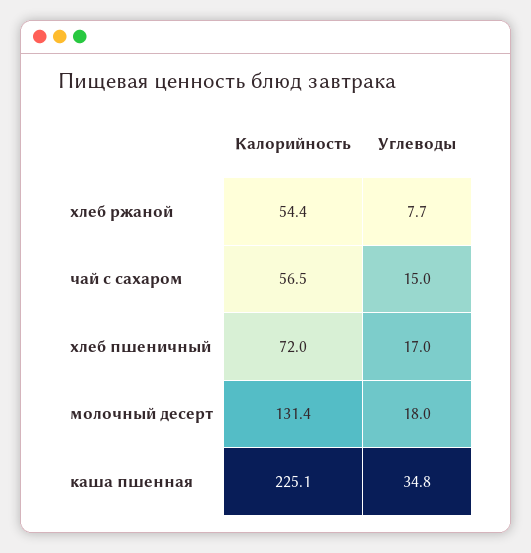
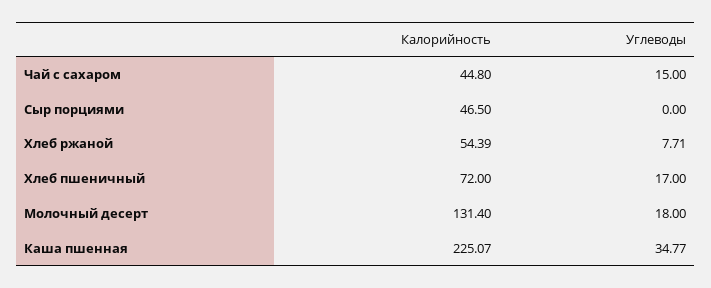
Калорийность, чай с сахаром: 56.5 -> 44.8
Калорийность, Сыр порциями: none -> 46.5
Углеводы, Сыр порциями: none -> 0

